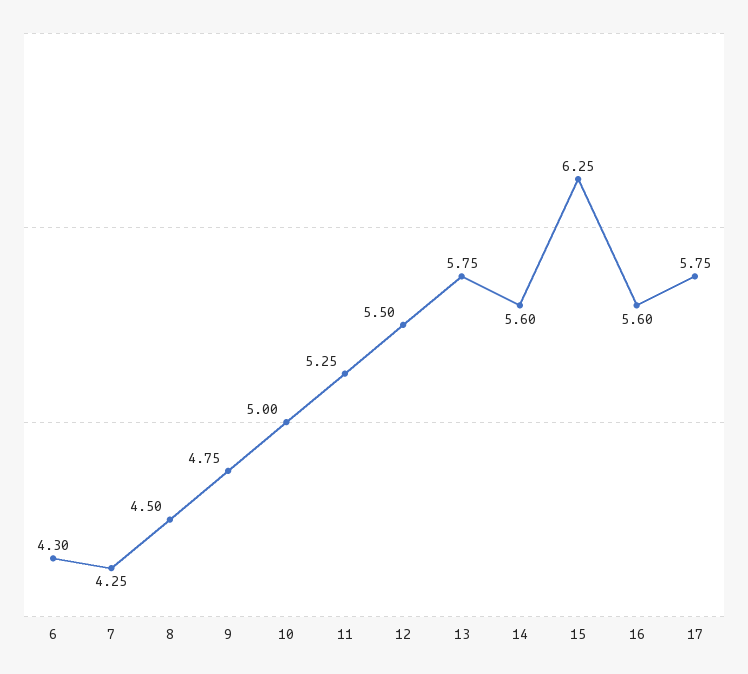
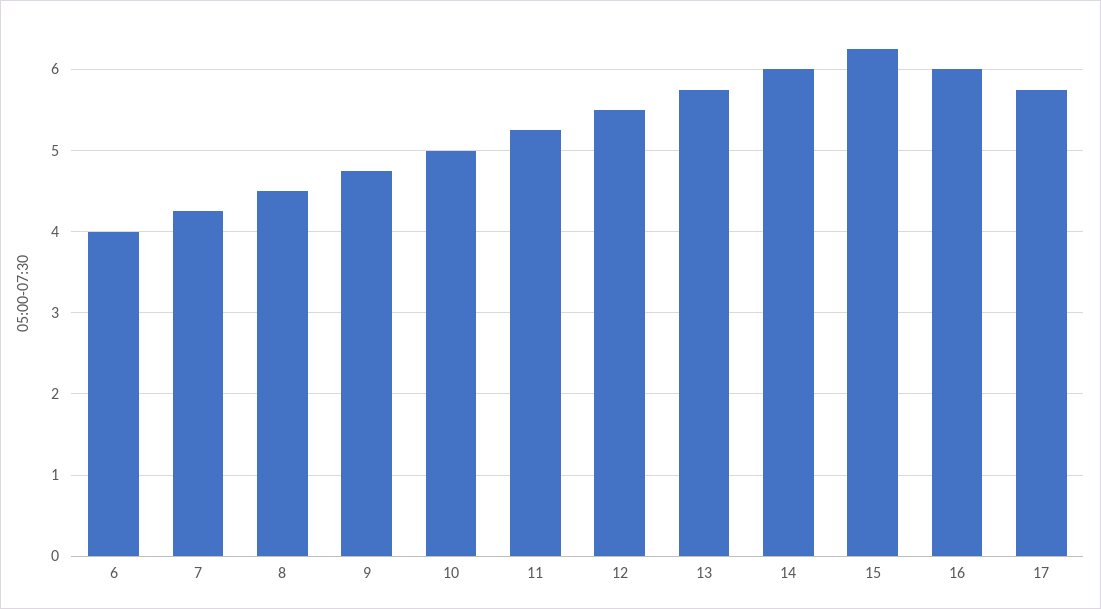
6: 4.3 -> 4
14: 5.6 -> 6
16: 5.6 -> 6

